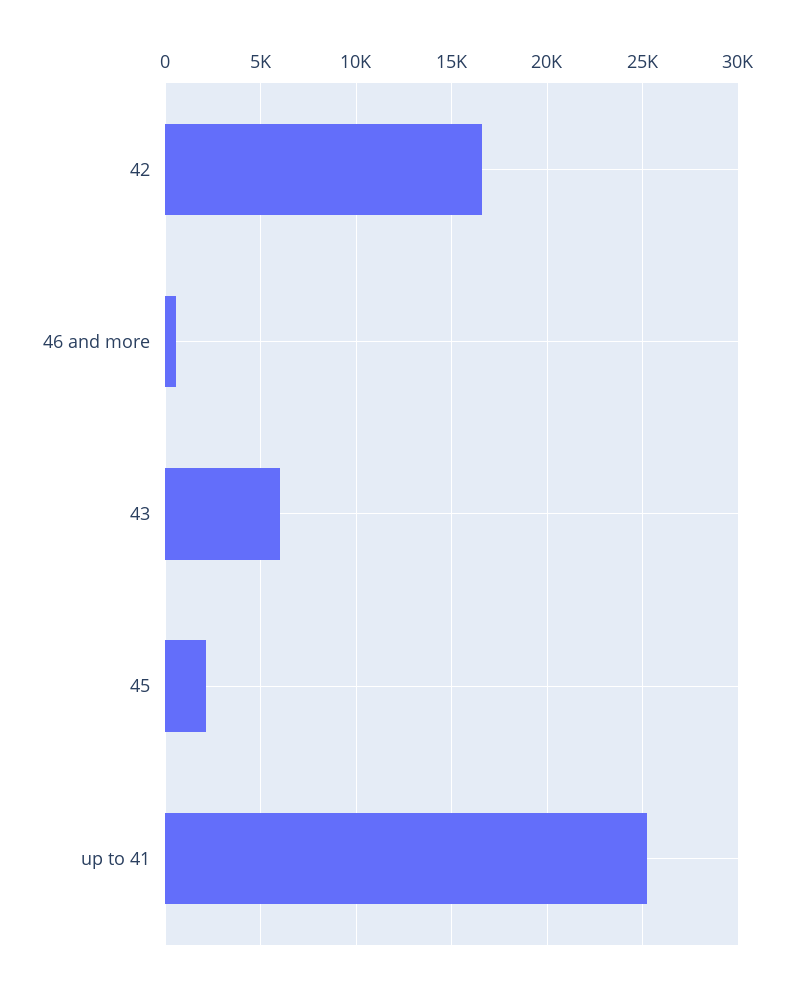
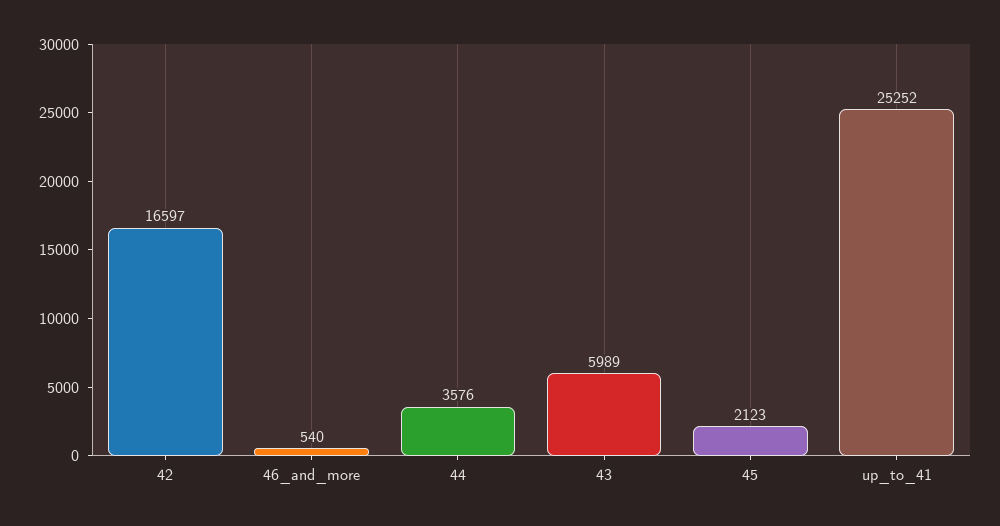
44: none -> 3576

